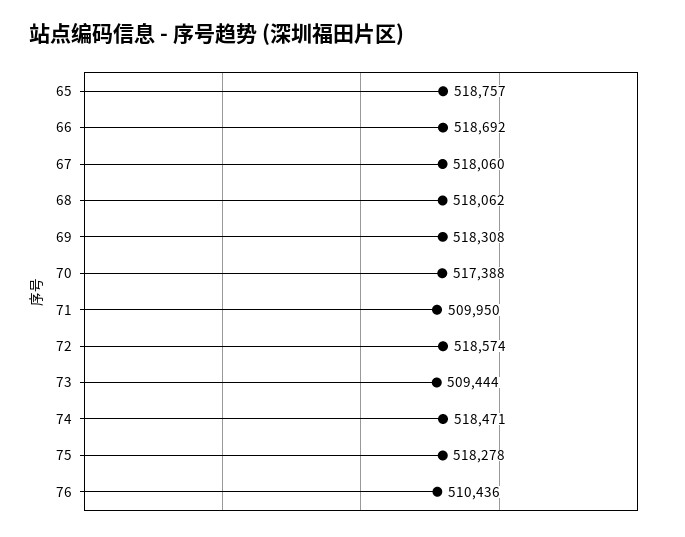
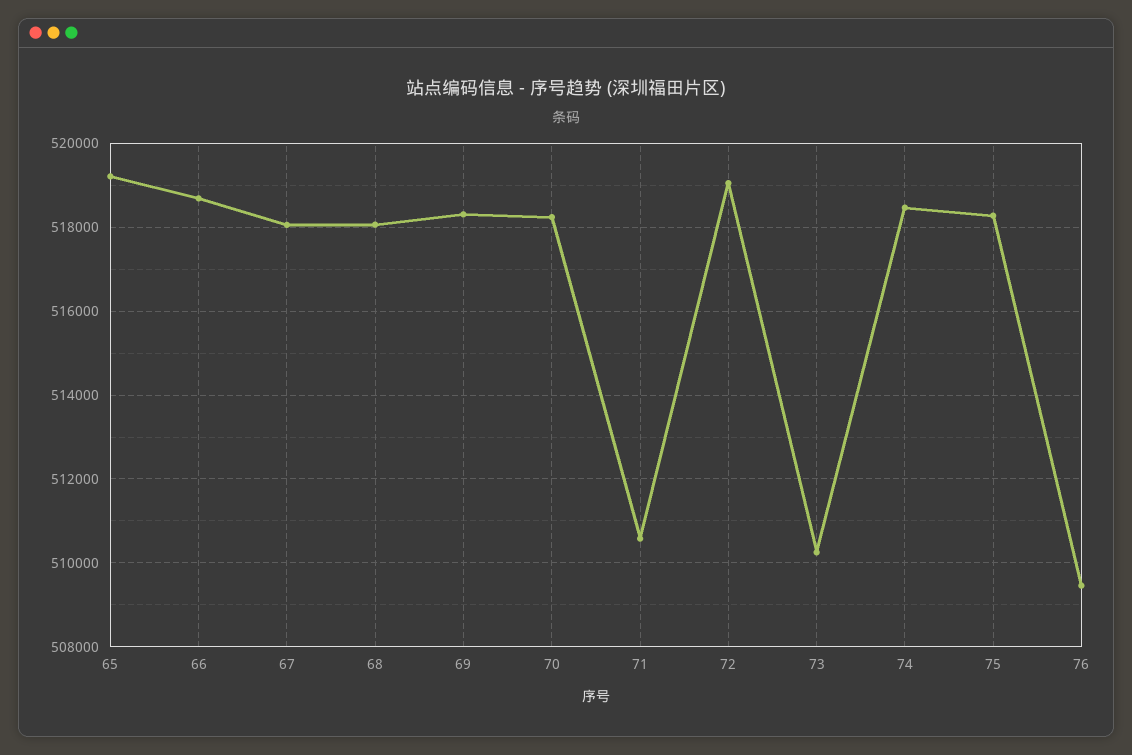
65: 518757 -> 519200
70: 517388 -> 518200
71: 509950 -> 510600
72: 518574 -> 519000
73: 509444 -> 510200
76: 510436 -> 509400

